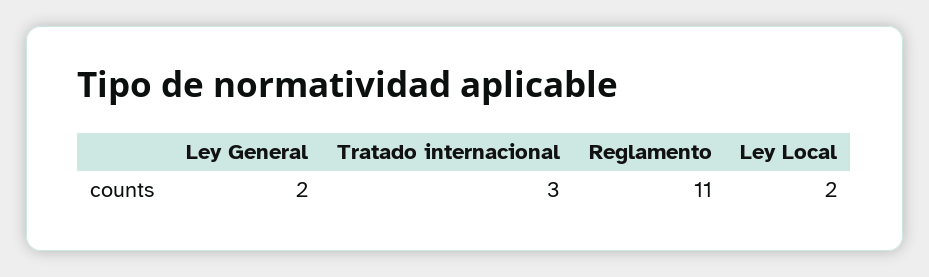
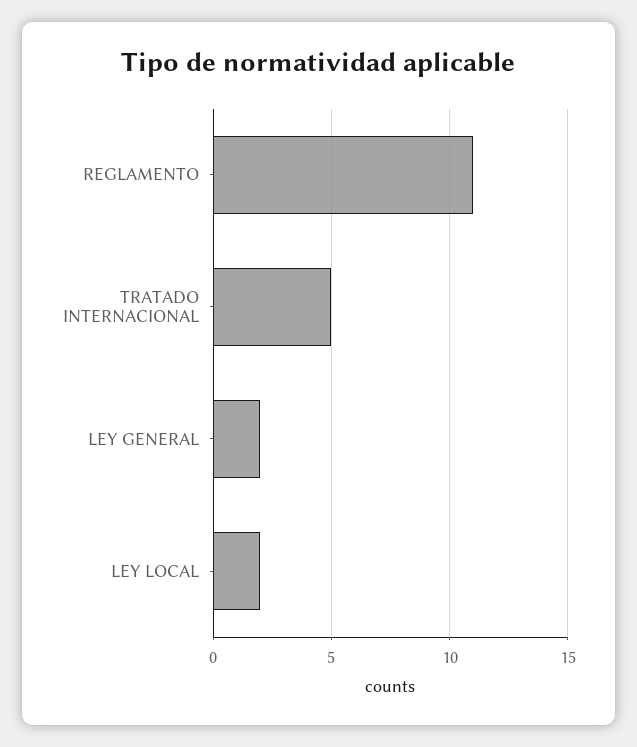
Tratado internacional: 3 -> 5

